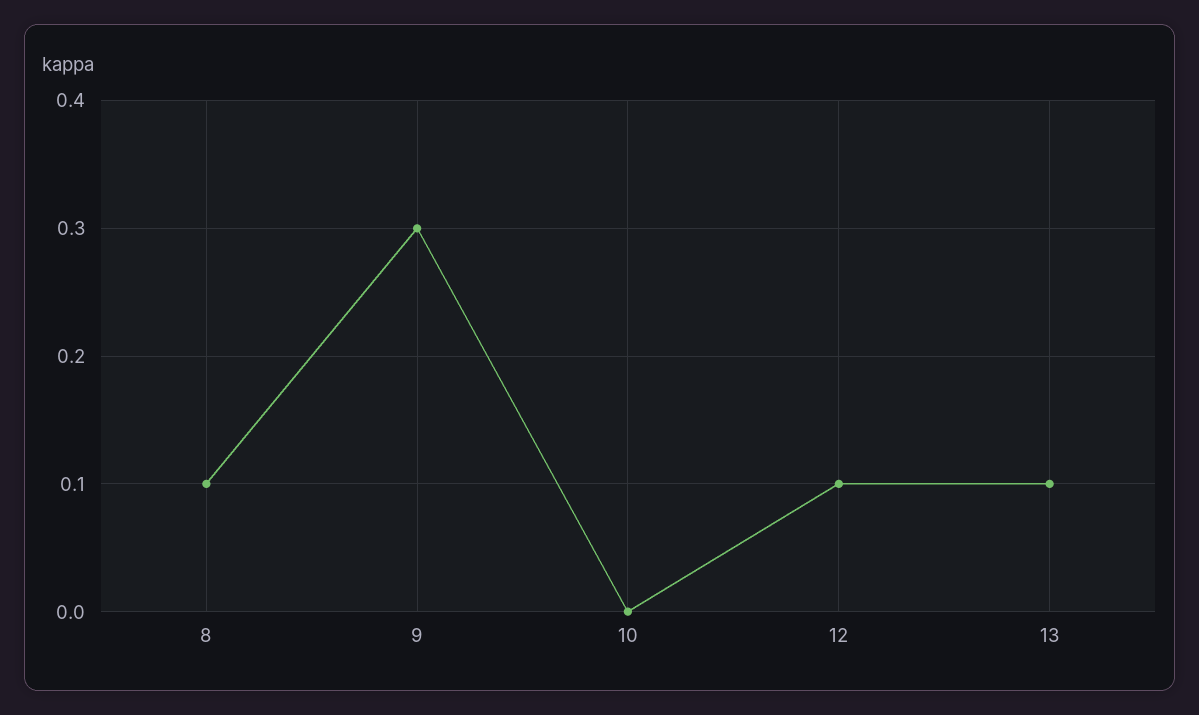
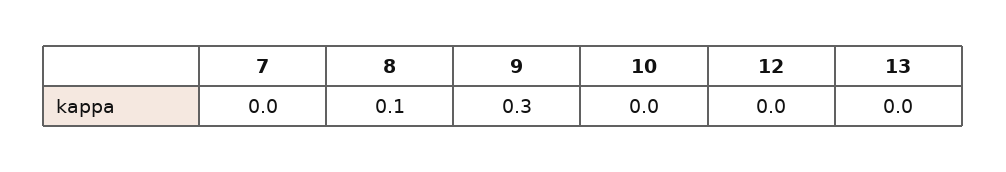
12: 0.1 -> 0
13: 0.1 -> 0
7: none -> 0

